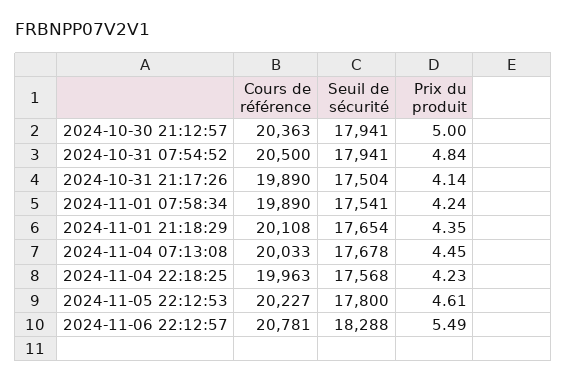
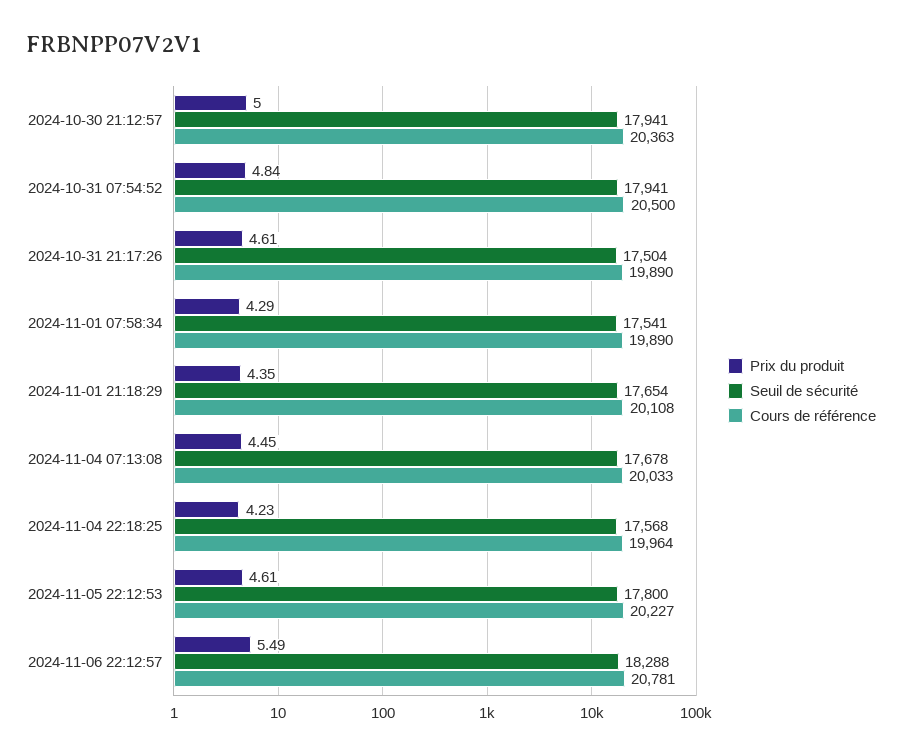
Prix du produit, 2024-10-31 21:17:26: 4.14 -> 4.61
Prix du produit, 2024-11-01 07:58:34: 4.24 -> 4.29
Cours de référence, 2024-11-04 22:18:25: 19963 -> 19964

